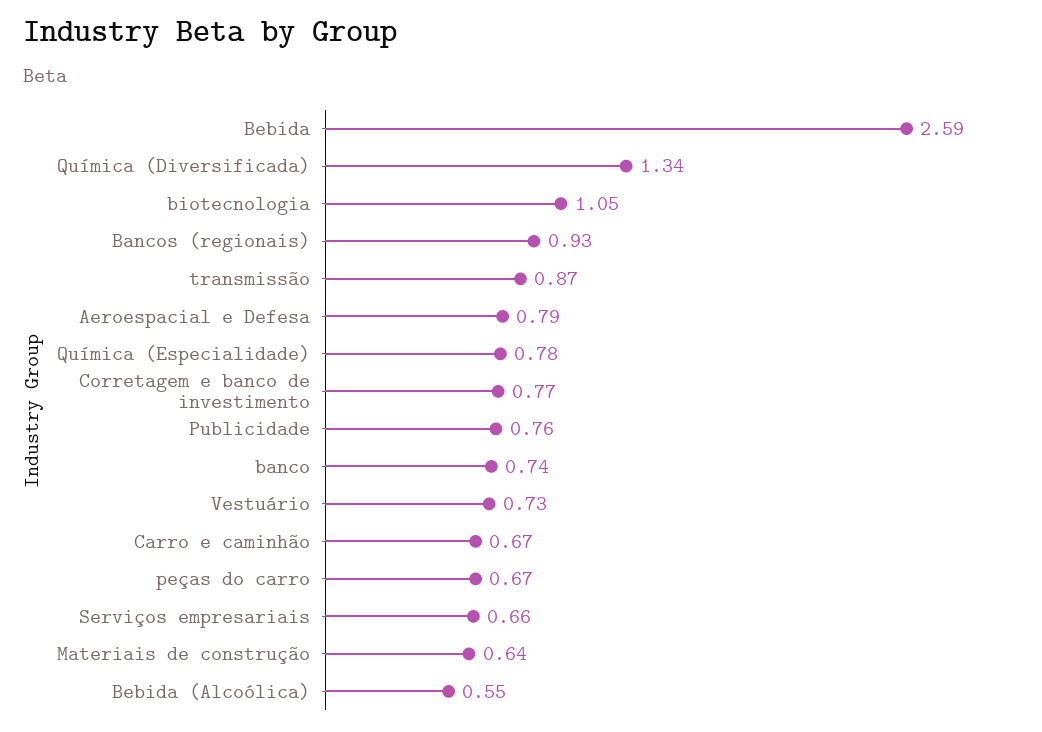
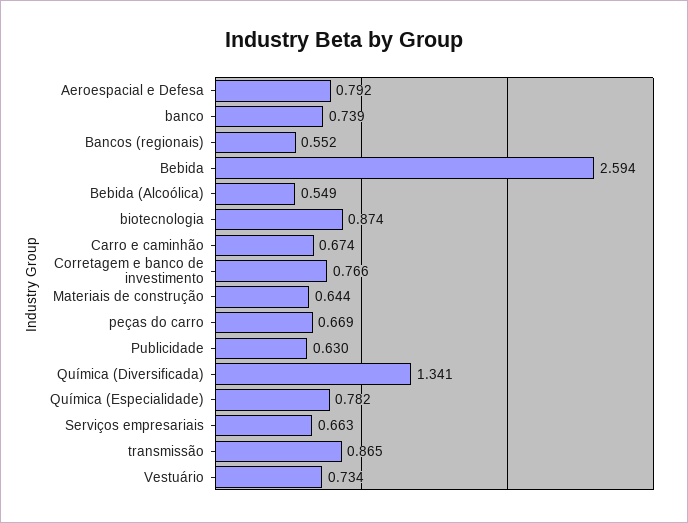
biotecnologia: 1.05 -> 0.874
Bancos (regionais): 0.93 -> 0.552
Publicidade: 0.76 -> 0.63

